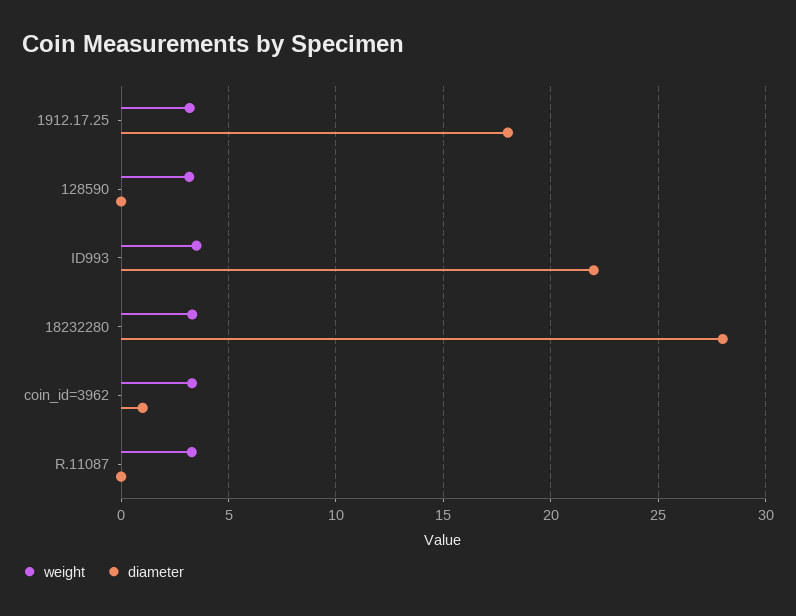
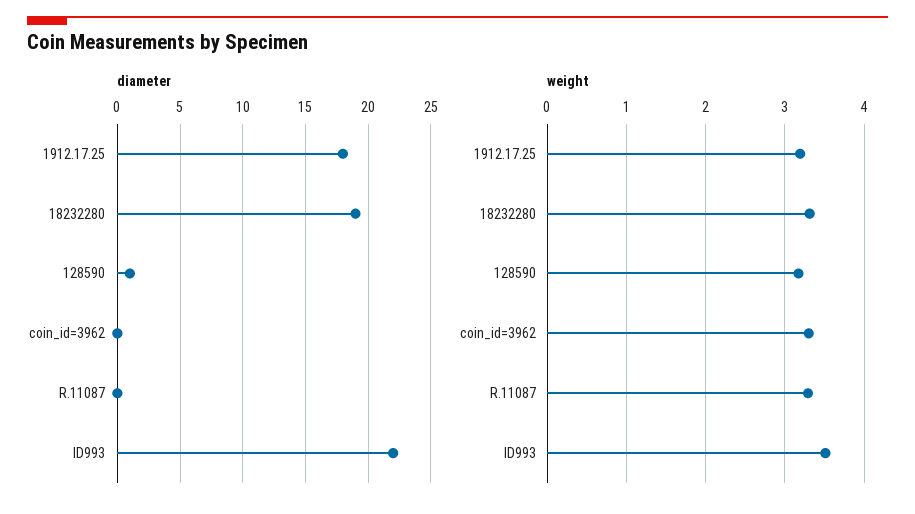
diameter, 128590: 0 -> 1
diameter, 18232280: 28 -> 19
diameter, coin_id=3962: 1 -> 0

